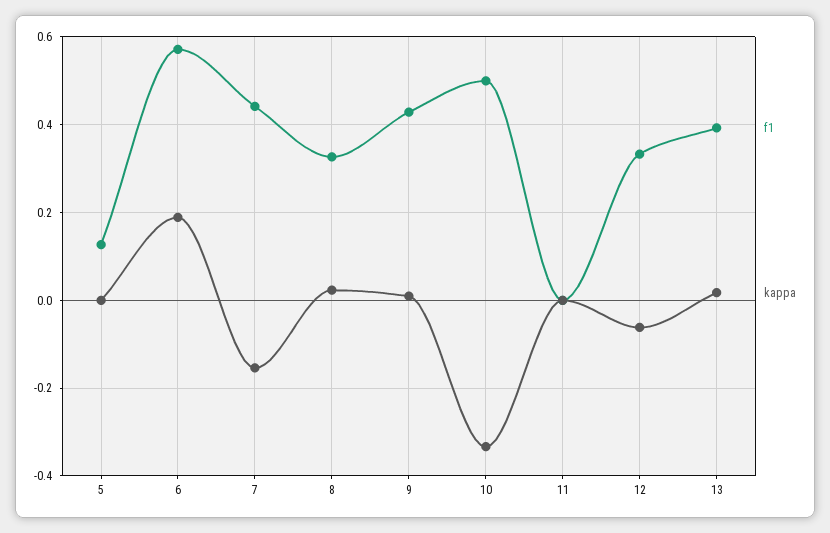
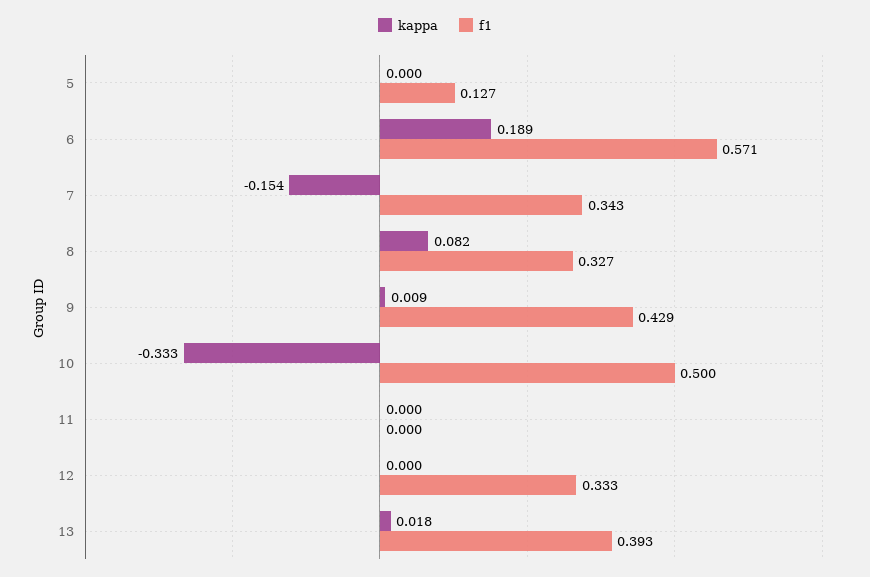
f1, 7: 0.44 -> 0.343
kappa, 8: 0.02 -> 0.082
kappa, 12: -0.06 -> 0

